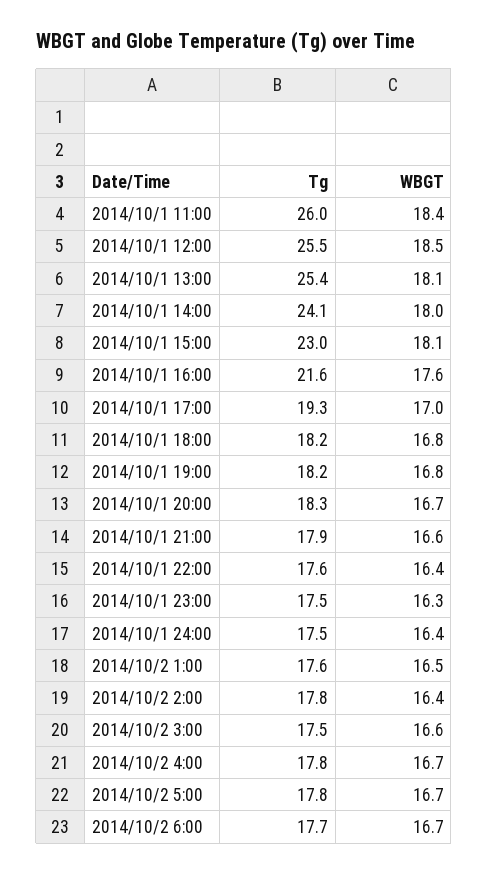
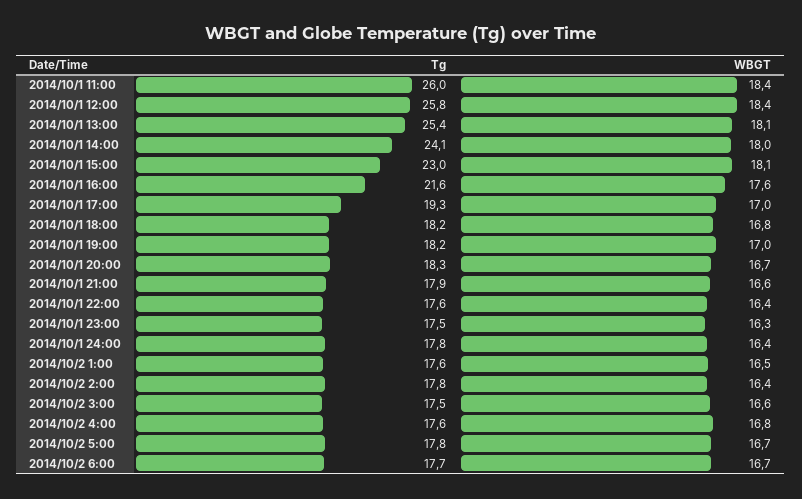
Tg, 2014/10/1 12:00: 25.5 -> 25.8
WBGT, 2014/10/1 12:00: 18.5 -> 18.4
WBGT, 2014/10/1 19:00: 16.8 -> 17
Tg, 2014/10/1 24:00: 17.5 -> 17.8
Tg, 2014/10/2 4:00: 17.8 -> 17.6
WBGT, 2014/10/2 4:00: 16.7 -> 16.8

